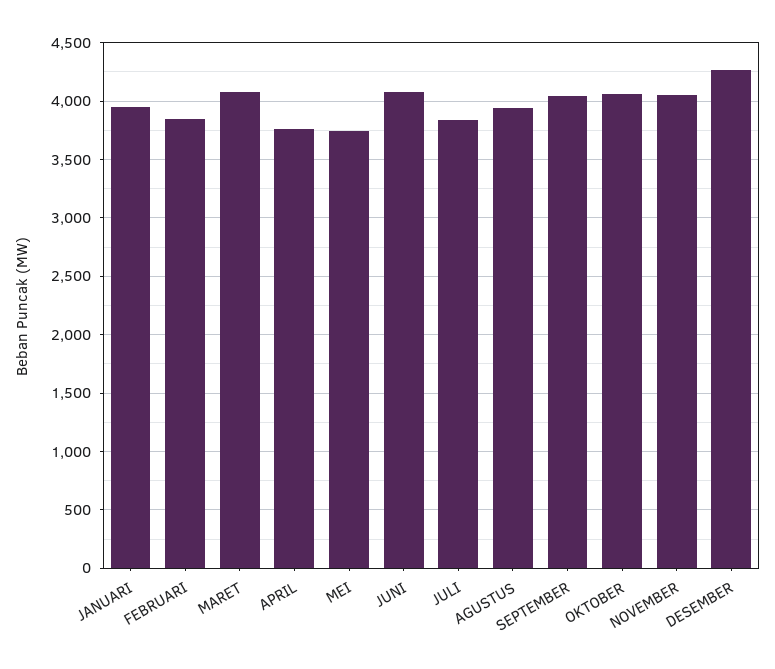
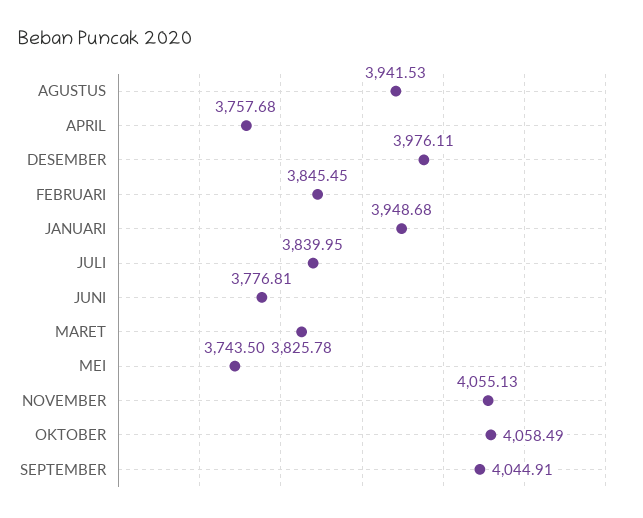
MARET: 4100 -> 3825.78
JUNI: 4100 -> 3776.81
DESEMBER: 4300 -> 3976.11

